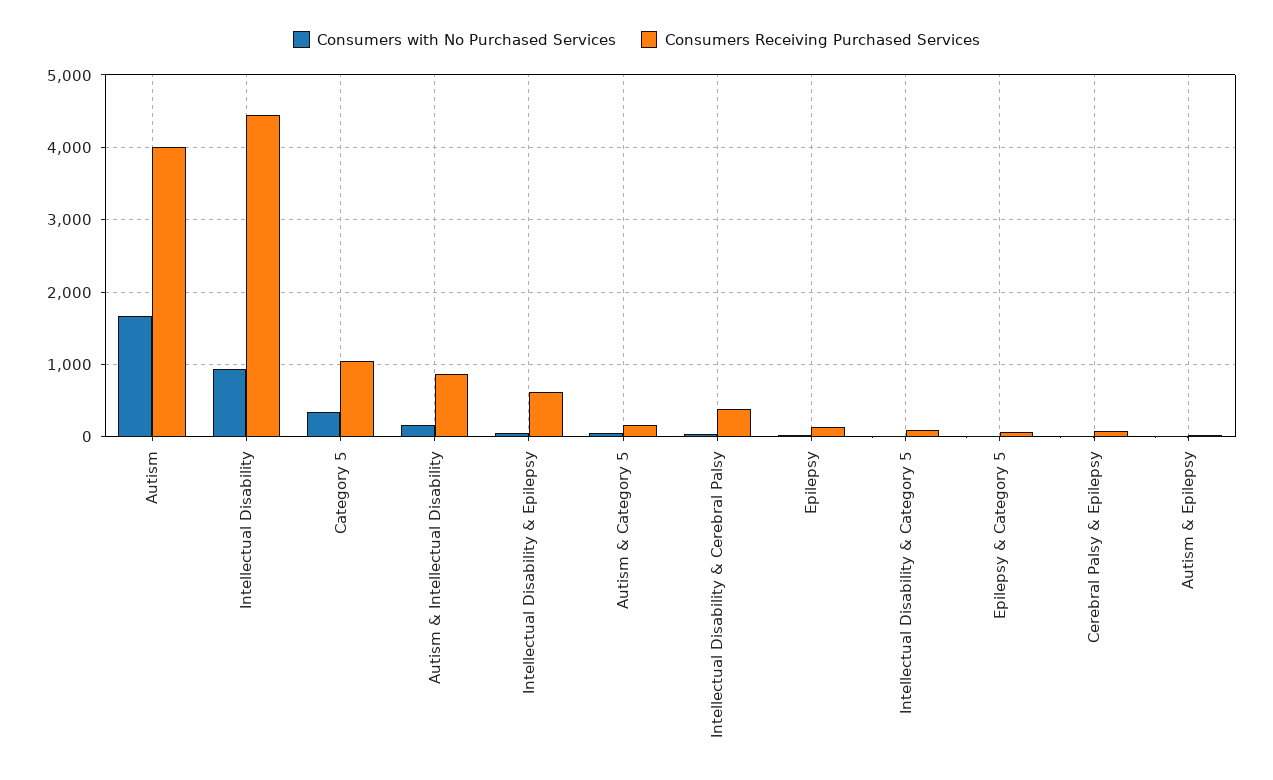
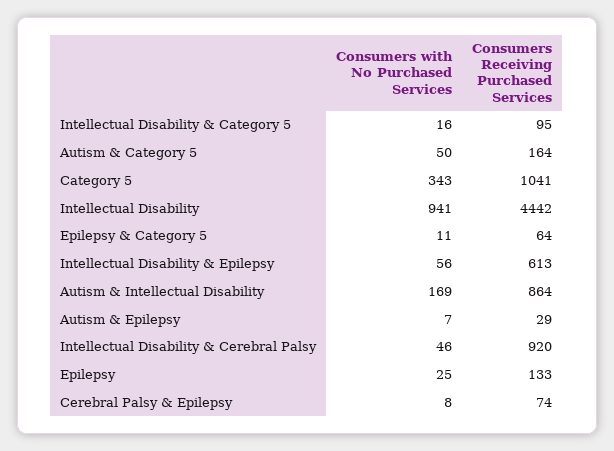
Consumers with No Purchased Services, Autism: 1700 -> none
Consumers Receiving Purchased Services, Autism: 4000 -> none
Consumers Receiving Purchased Services, Intellectual Disability & Cerebral Palsy: 400 -> 920

